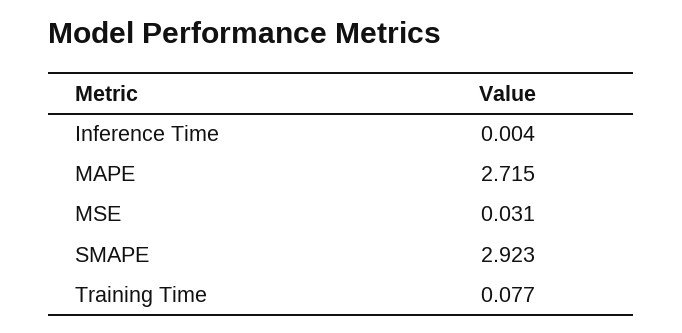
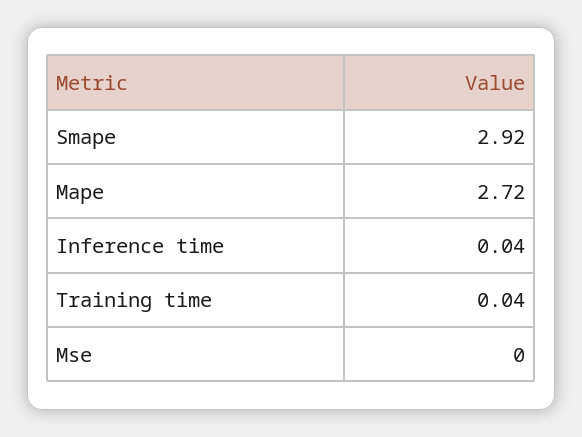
Inference Time: 0.004 -> 0.04
MSE: 0.031 -> 0
Training Time: 0.077 -> 0.04

